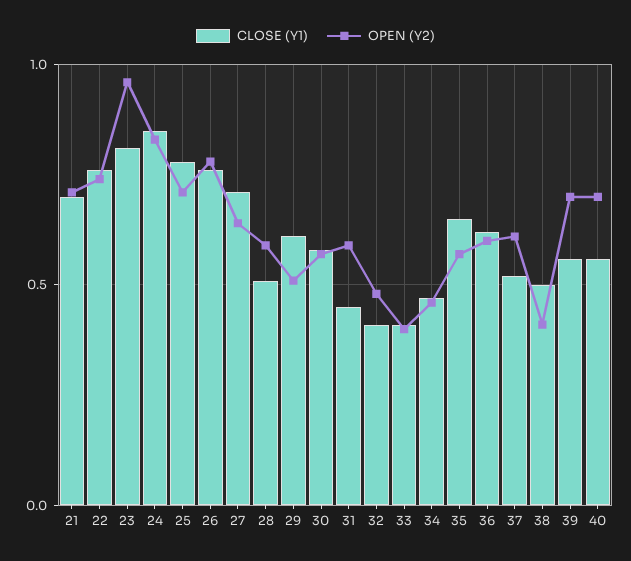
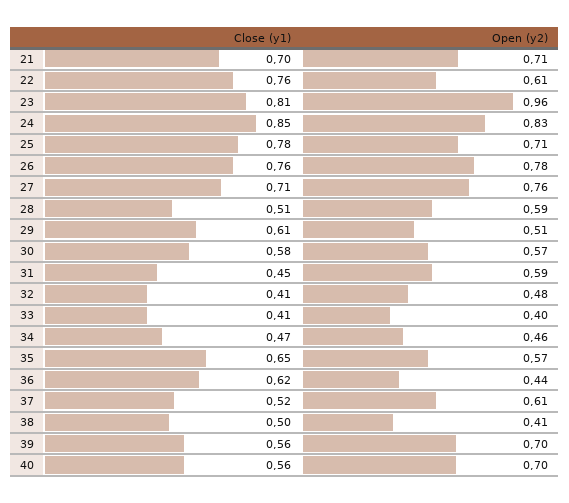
OPEN (Y2), 22: 0.75 -> 0.61
OPEN (Y2), 27: 0.65 -> 0.76
OPEN (Y2), 36: 0.6 -> 0.44

